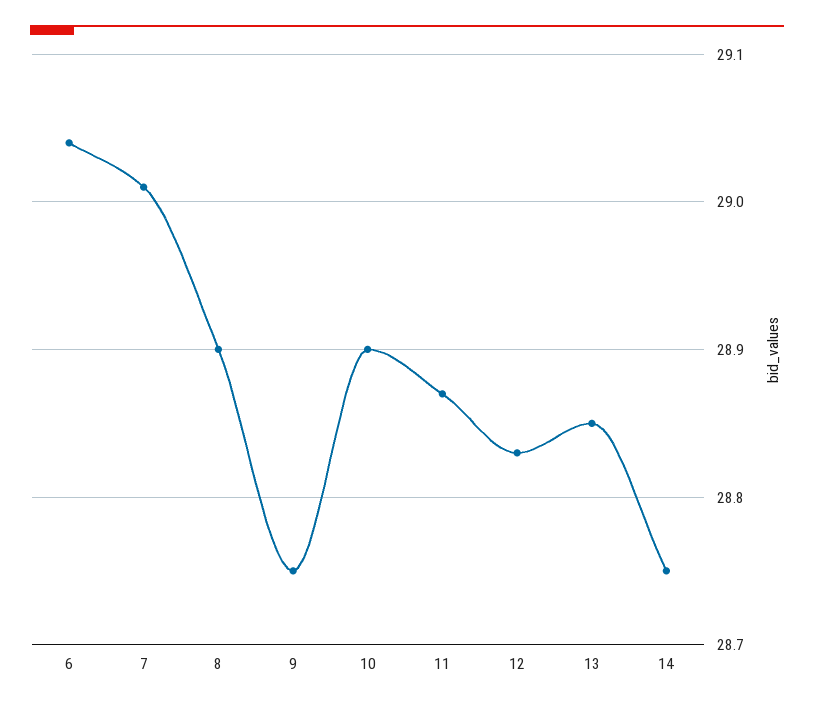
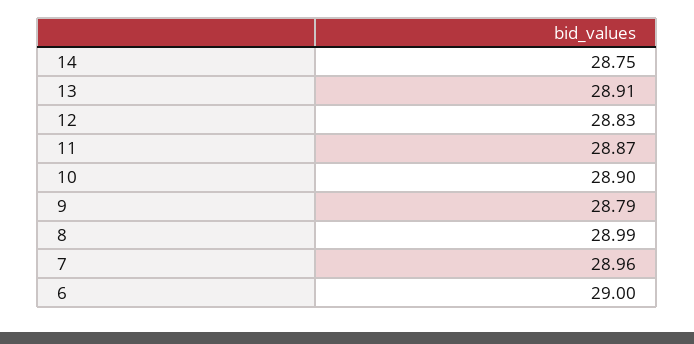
6: 29.04 -> 29
7: 29.01 -> 28.96
8: 28.9 -> 28.99
9: 28.75 -> 28.79
13: 28.85 -> 28.91

